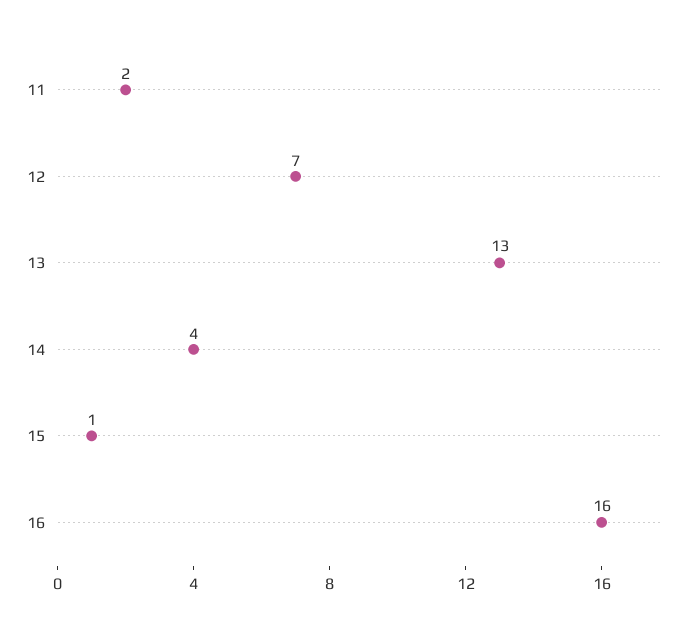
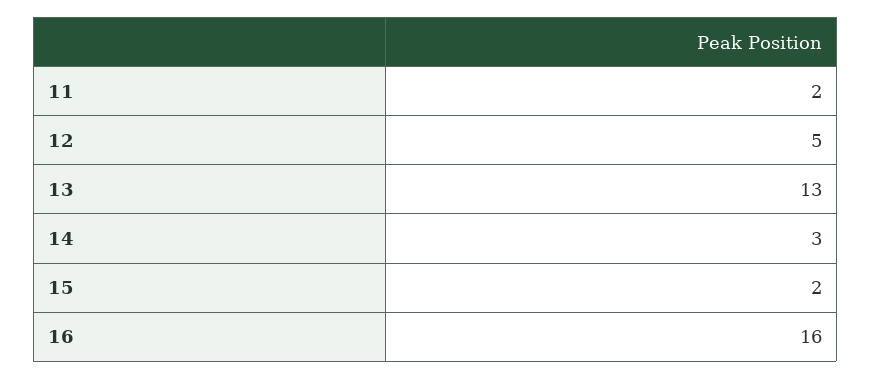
12: 7 -> 5
14: 4 -> 3
15: 1 -> 2

